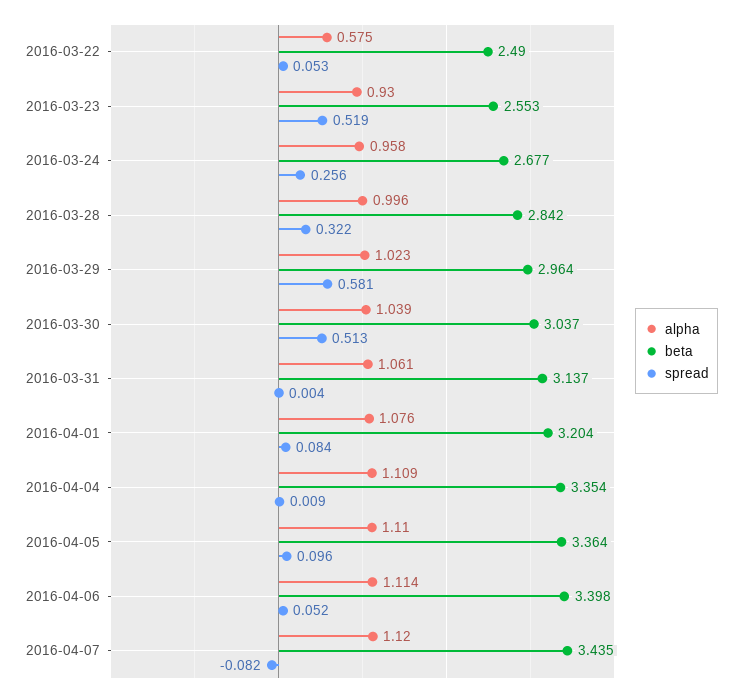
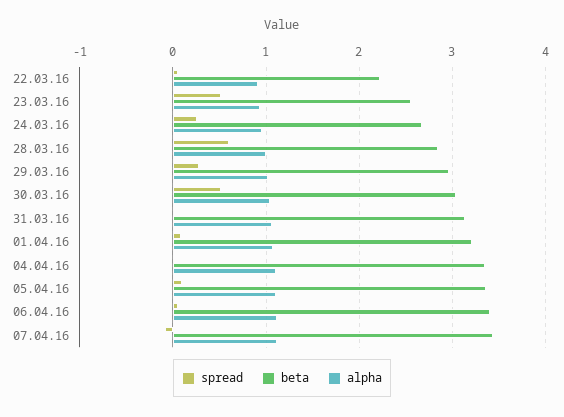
alpha, 2016-03-22: 0.575 -> 0.9
beta, 2016-03-22: 2.49 -> 2.2
spread, 2016-03-28: 0.322 -> 0.6
spread, 2016-03-29: 0.581 -> 0.3

